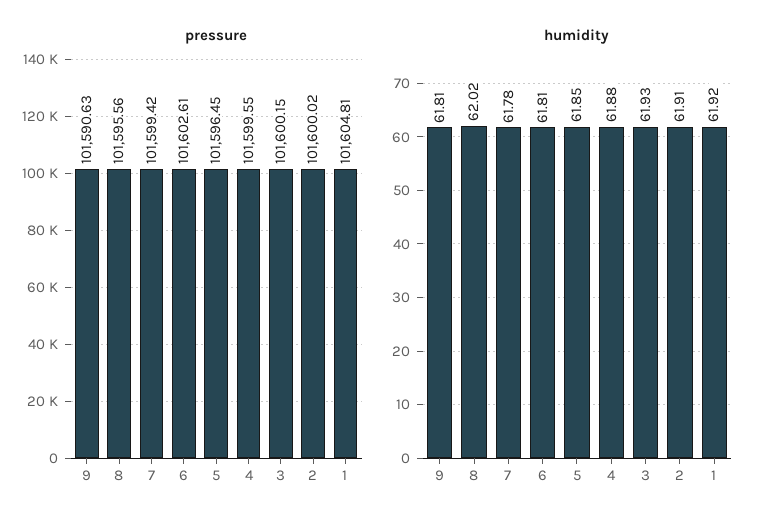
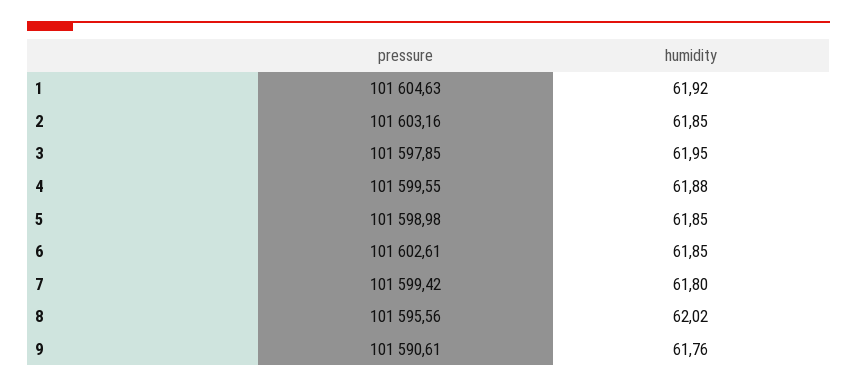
pressure, 9: 101590.63 -> 101590.61
pressure, 5: 101596.45 -> 101598.98
pressure, 3: 101600.15 -> 101597.85
pressure, 2: 101600.02 -> 101603.16
pressure, 1: 101604.81 -> 101604.63
humidity, 9: 61.81 -> 61.76
humidity, 7: 61.78 -> 61.8
humidity, 6: 61.81 -> 61.85
humidity, 3: 61.93 -> 61.95
humidity, 2: 61.91 -> 61.85

